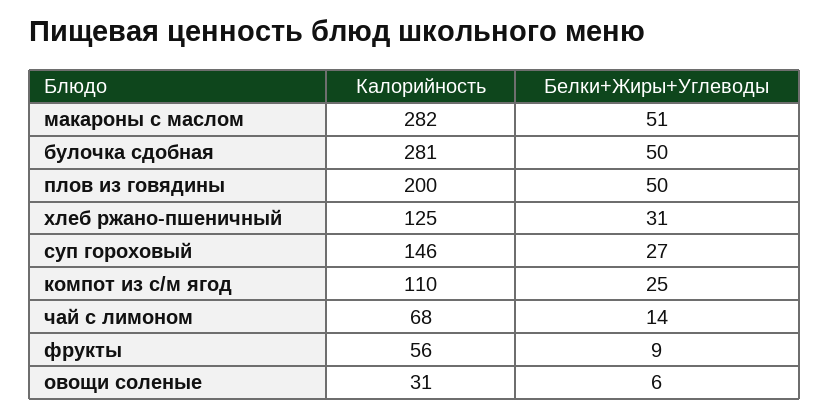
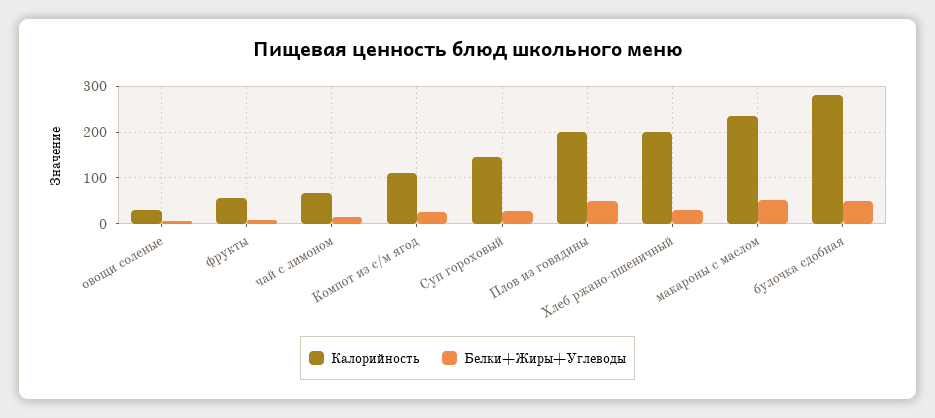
Калорийность, макароны с маслом: 282 -> 240
Калорийность, хлеб ржано-пшеничный: 125 -> 200

